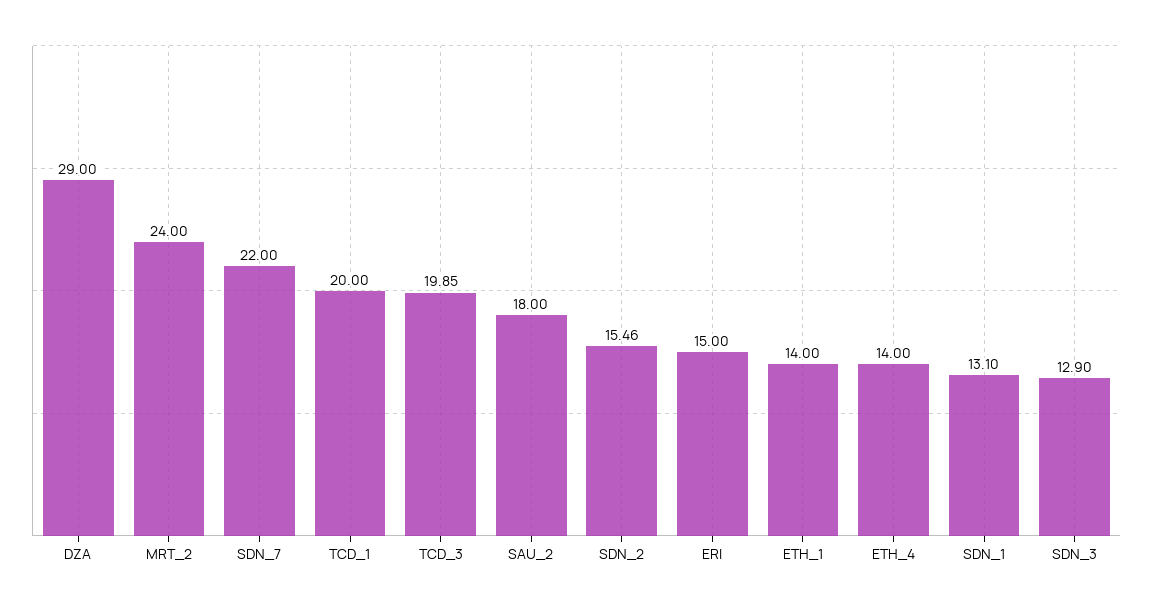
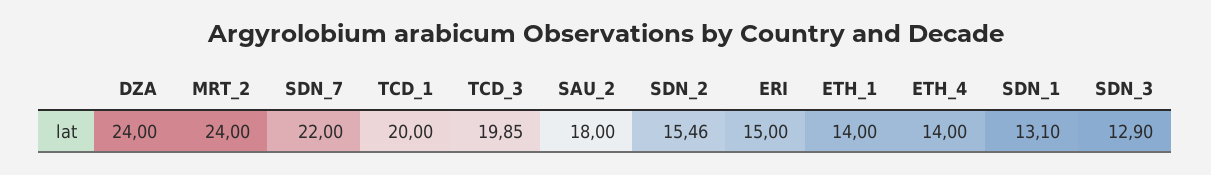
DZA: 29 -> 24

